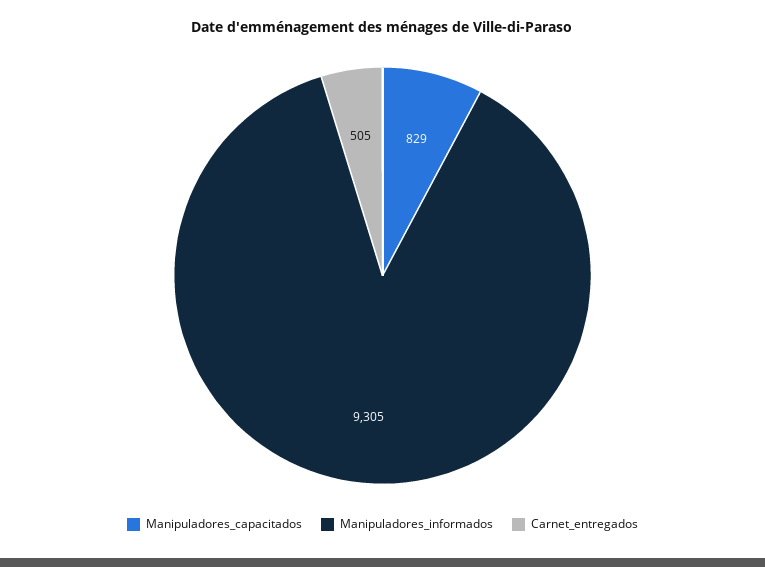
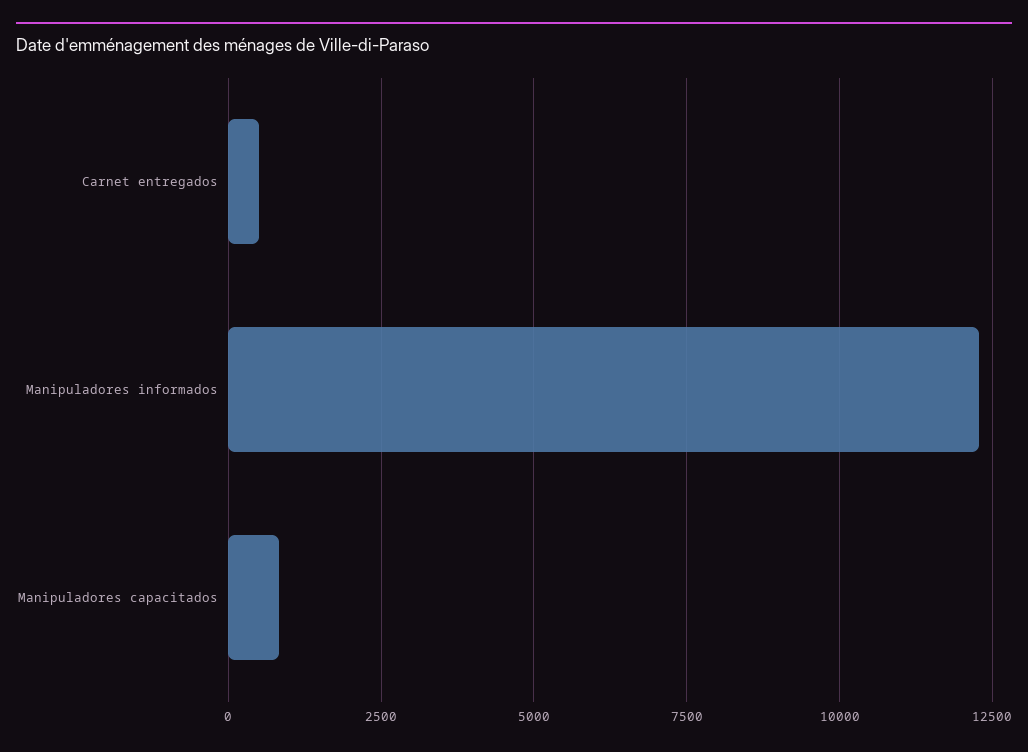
Manipuladores_informados: 9305 -> 12250

